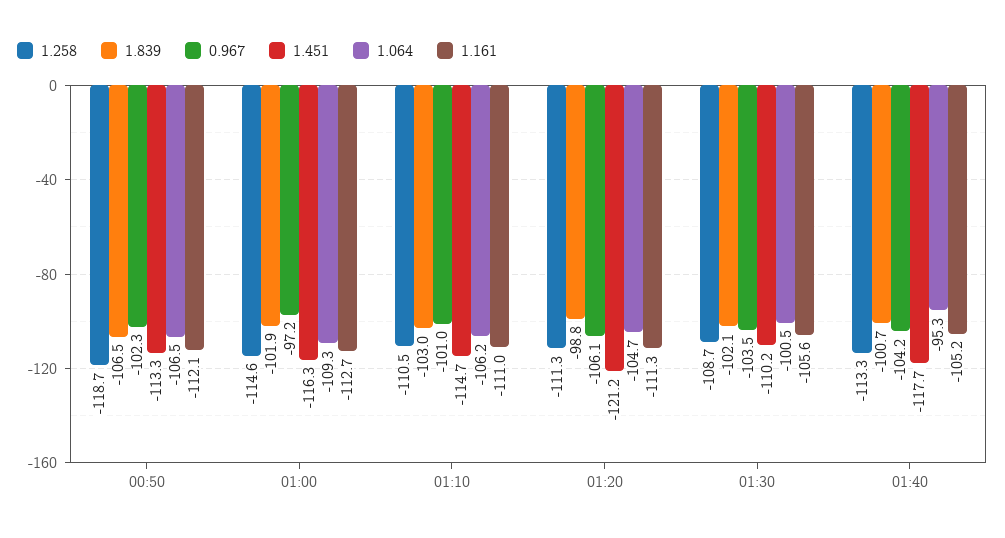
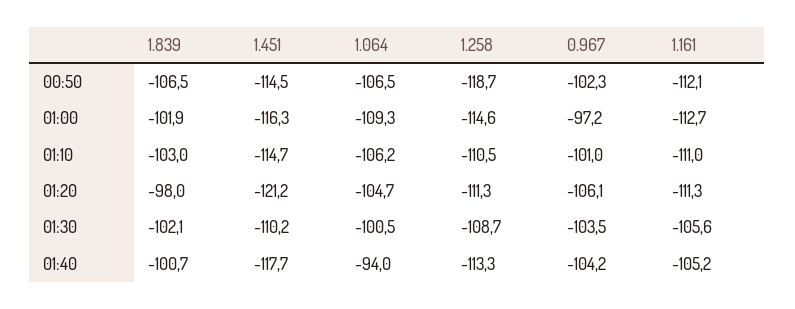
1.451, 00:50: -113.3 -> -114.5
1.839, 01:20: -98.8 -> -98
1.064, 01:40: -95.3 -> -94

